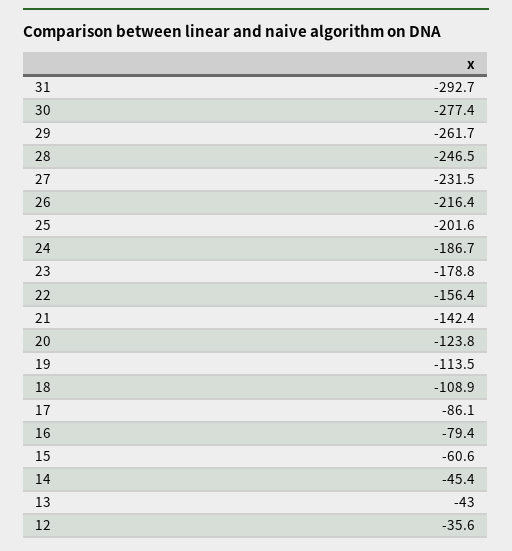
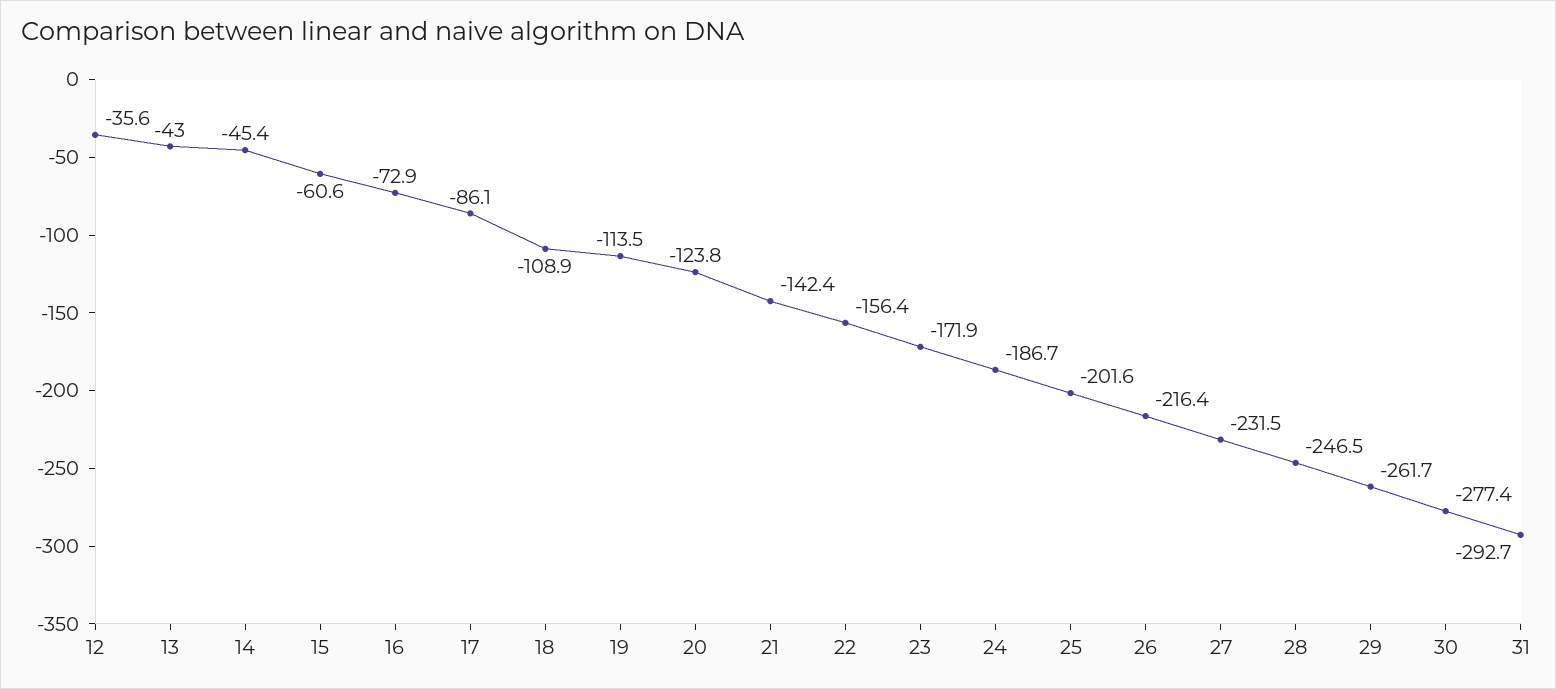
23: -178.8 -> -171.9
16: -79.4 -> -72.9

